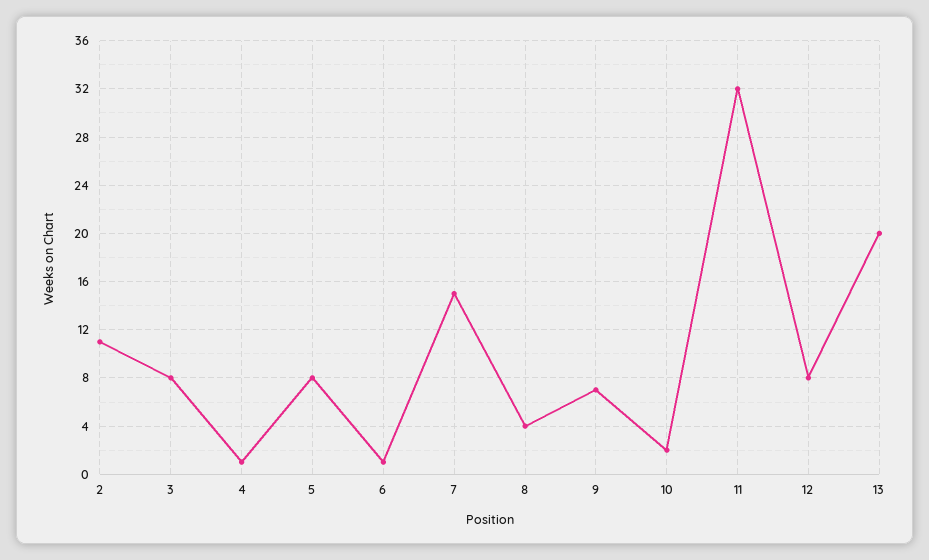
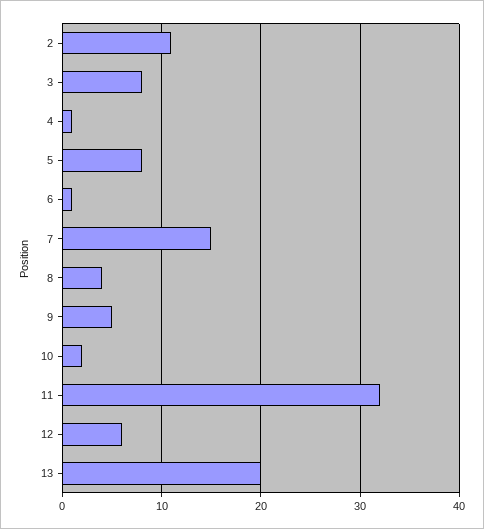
9: 7 -> 5
12: 8 -> 6

